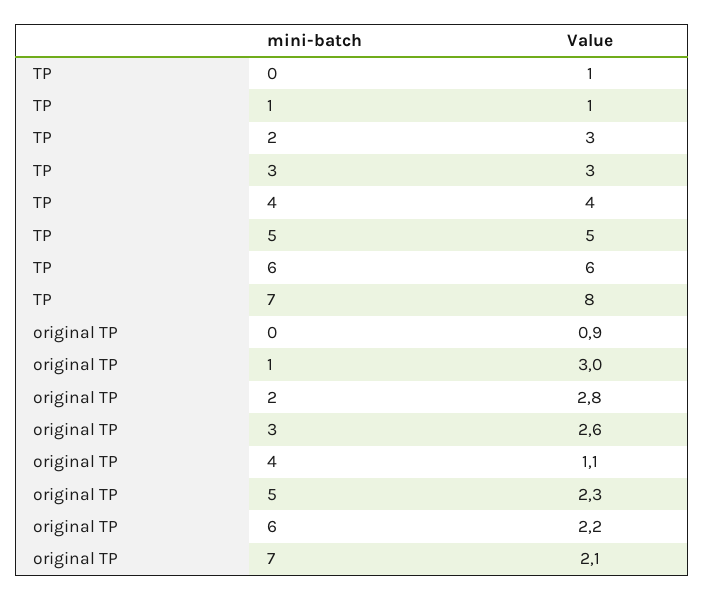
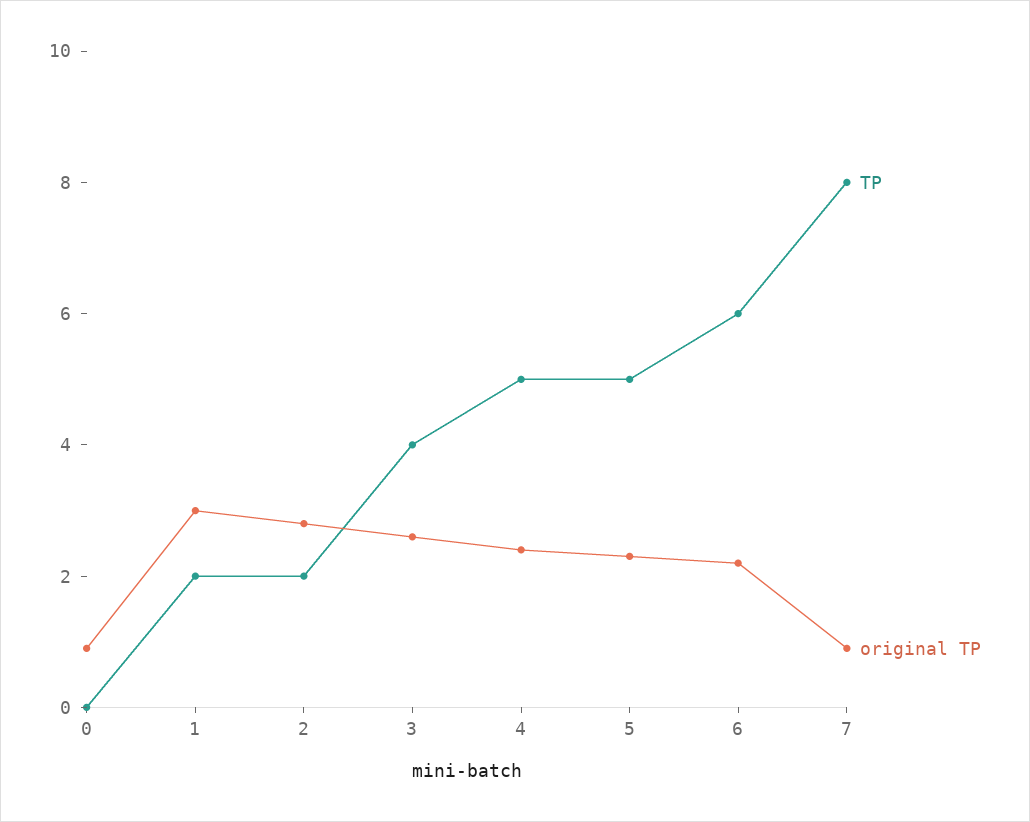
TP, 0: 1 -> 0
TP, 1: 1 -> 2
TP, 2: 3 -> 2
TP, 3: 3 -> 4
TP, 4: 4 -> 5
original TP, 4: 1.1 -> 2.5
original TP, 7: 2.1 -> 1

